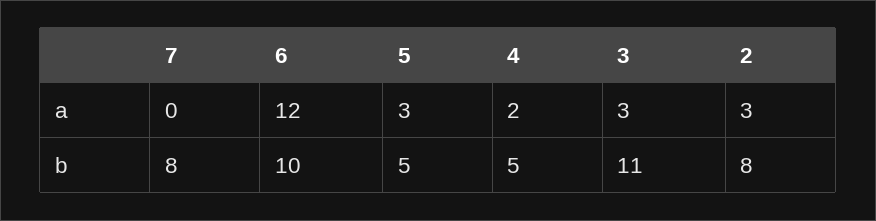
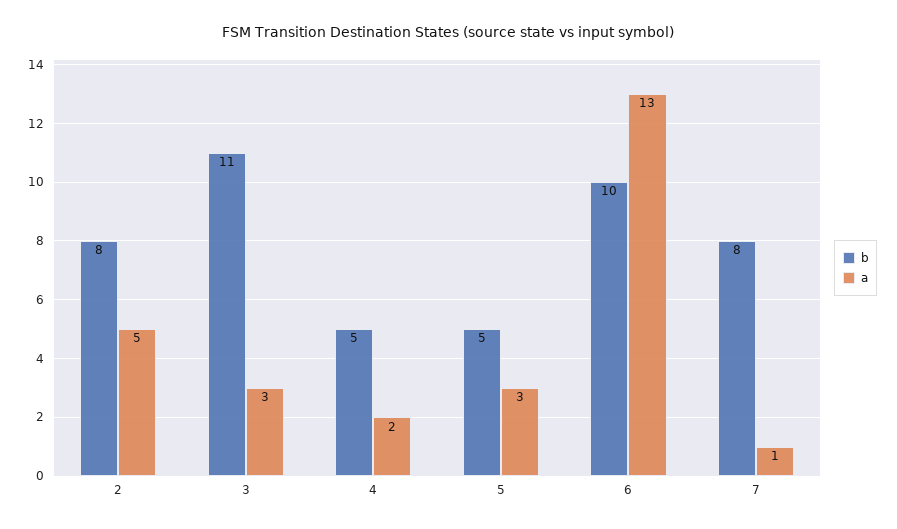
a, 7: 0 -> 1
a, 6: 12 -> 13
a, 2: 3 -> 5

